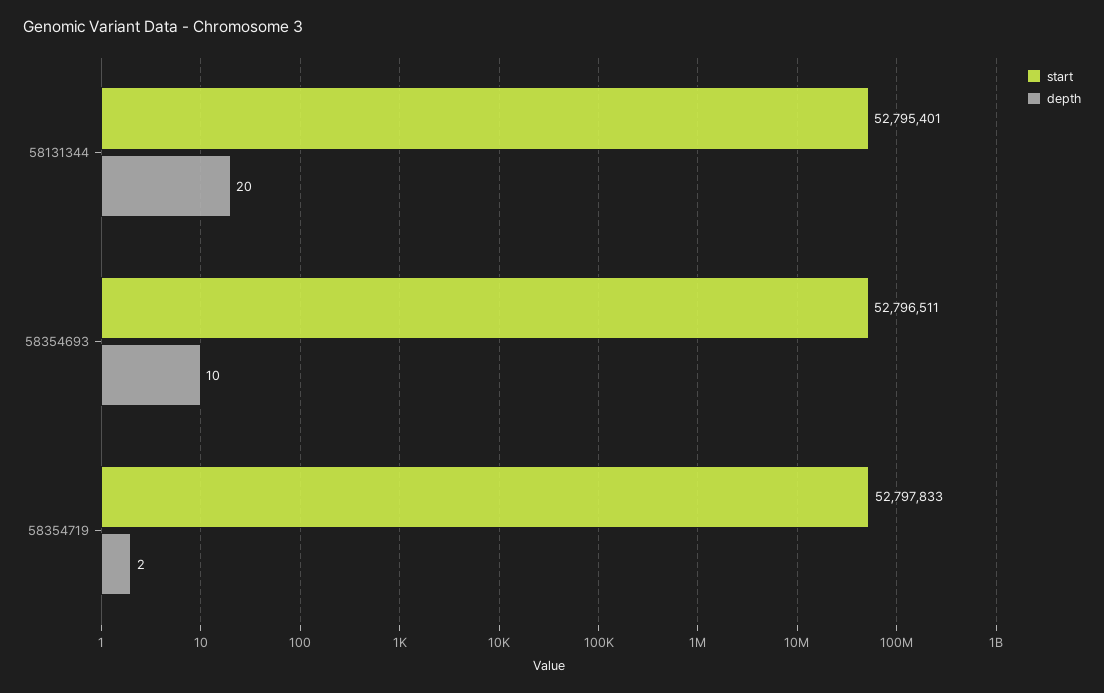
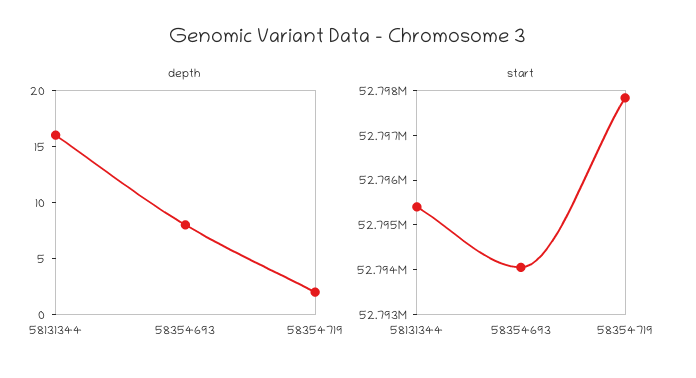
depth, 58131344: 20 -> 16
start, 58354693: 52796511 -> 52794000
depth, 58354693: 10 -> 8

